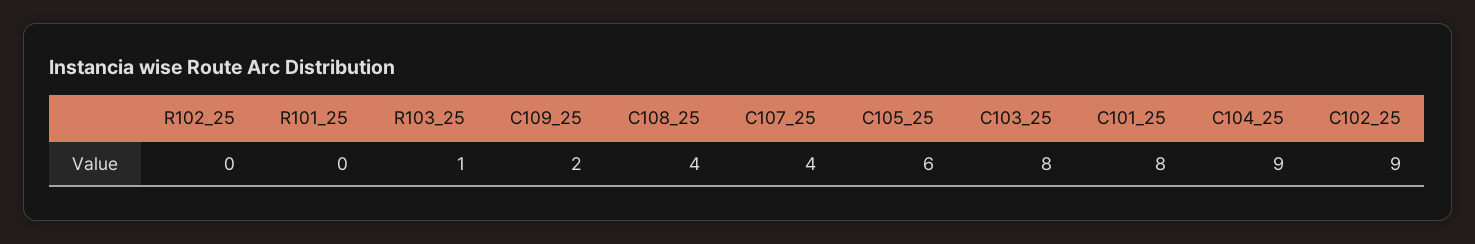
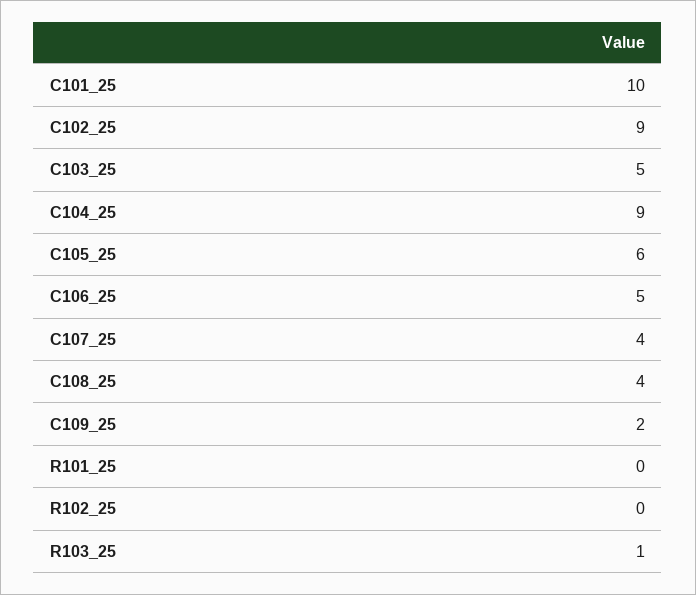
C103_25: 8 -> 5
C101_25: 8 -> 10
C106_25: none -> 5

